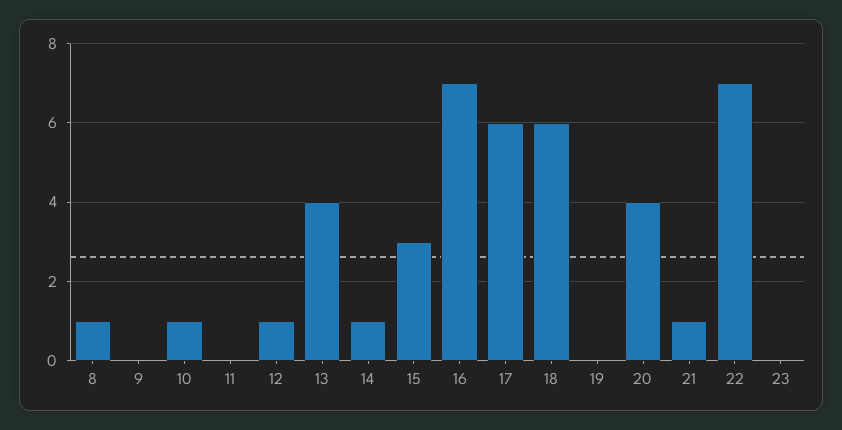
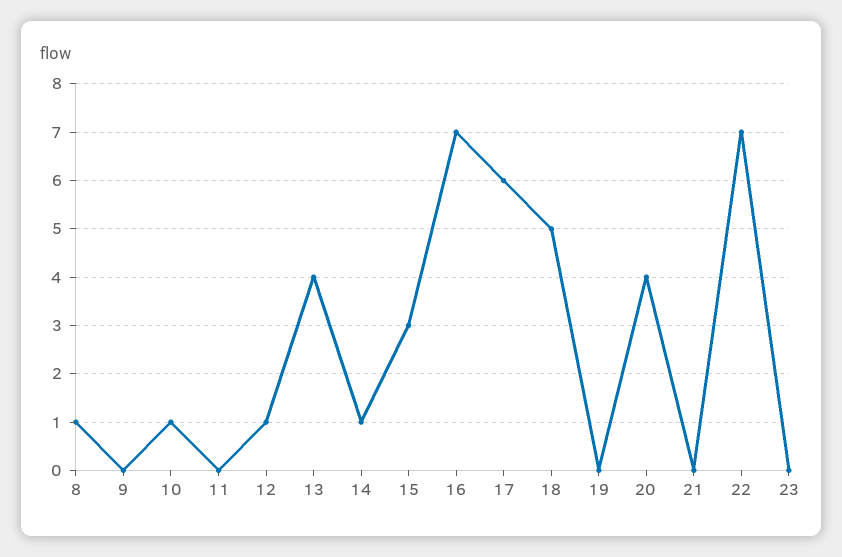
18: 6 -> 5
21: 1 -> 0

